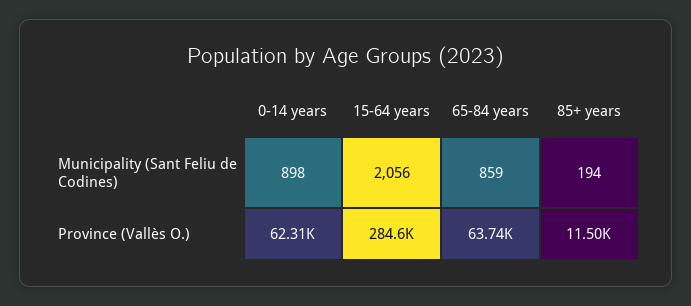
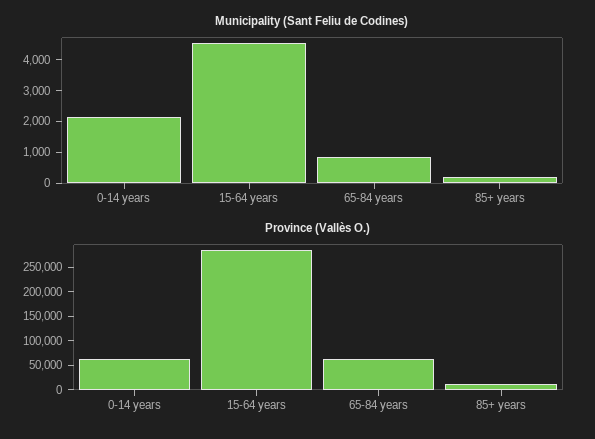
Municipality (Sant Feliu de Codines), 0-14 years: 898 -> 2000
Municipality (Sant Feliu de Codines), 15-64 years: 2056 -> 4500

